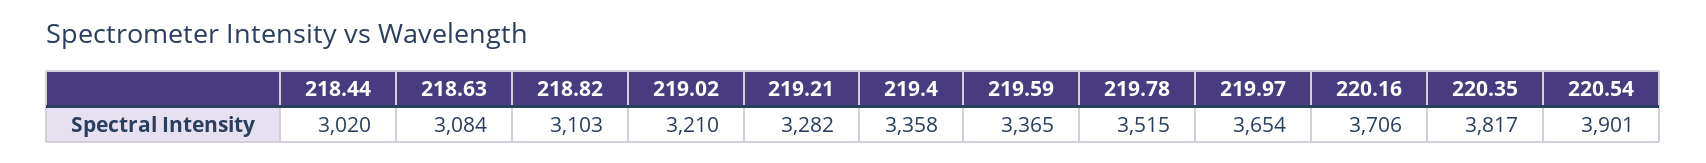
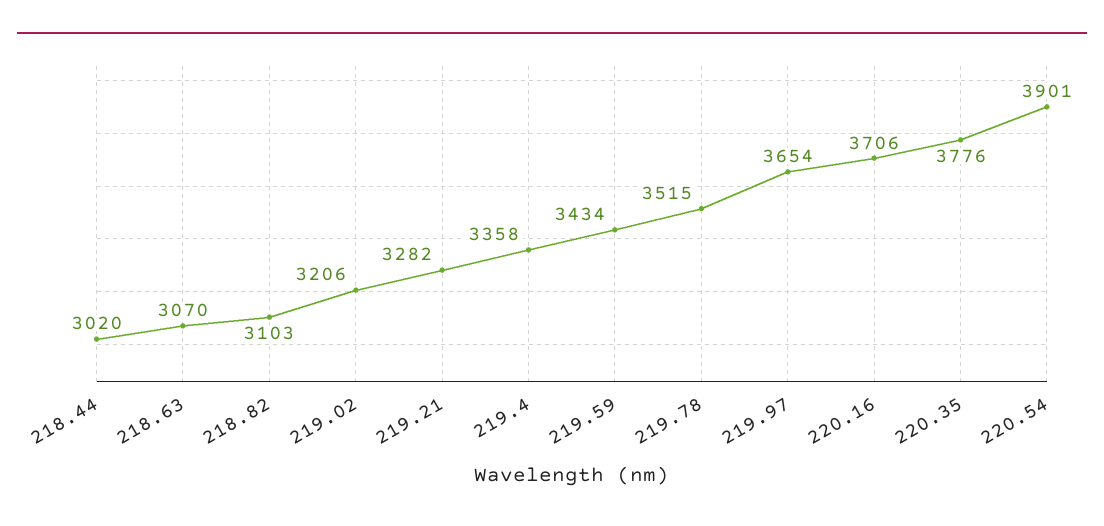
218.63: 3084 -> 3070
219.02: 3210 -> 3206
219.59: 3365 -> 3434
220.35: 3817 -> 3776

